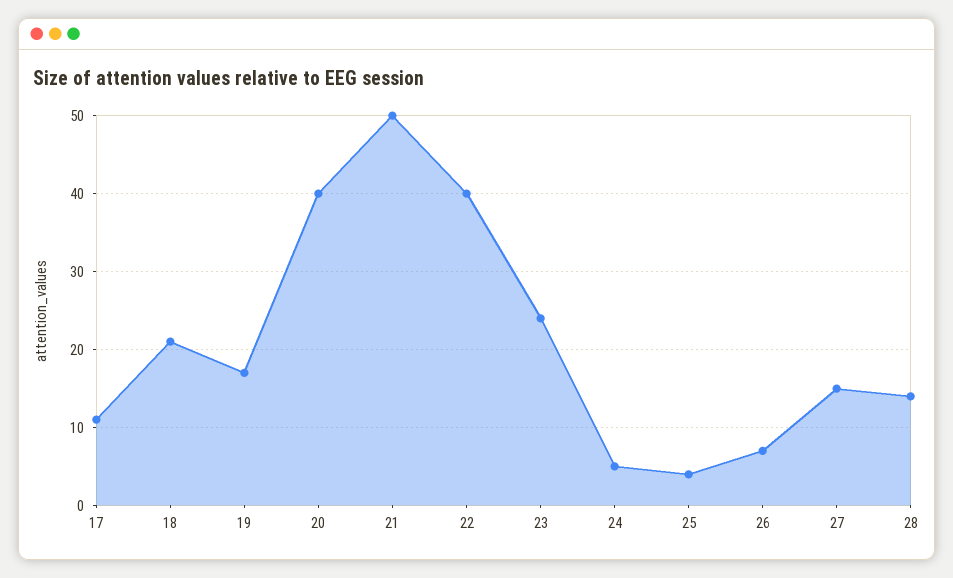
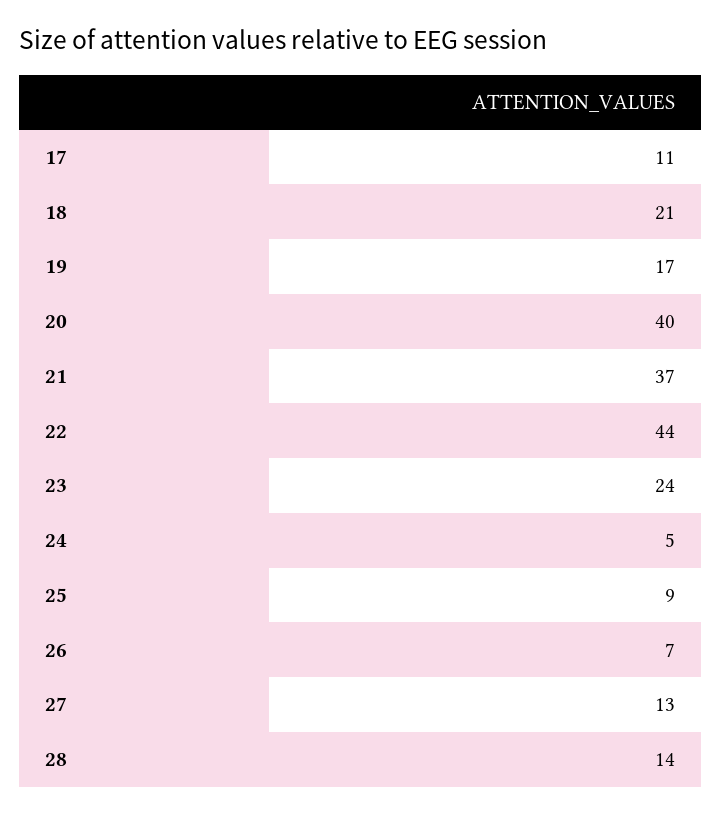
21: 50 -> 37
22: 40 -> 44
25: 4 -> 9
27: 15 -> 13

